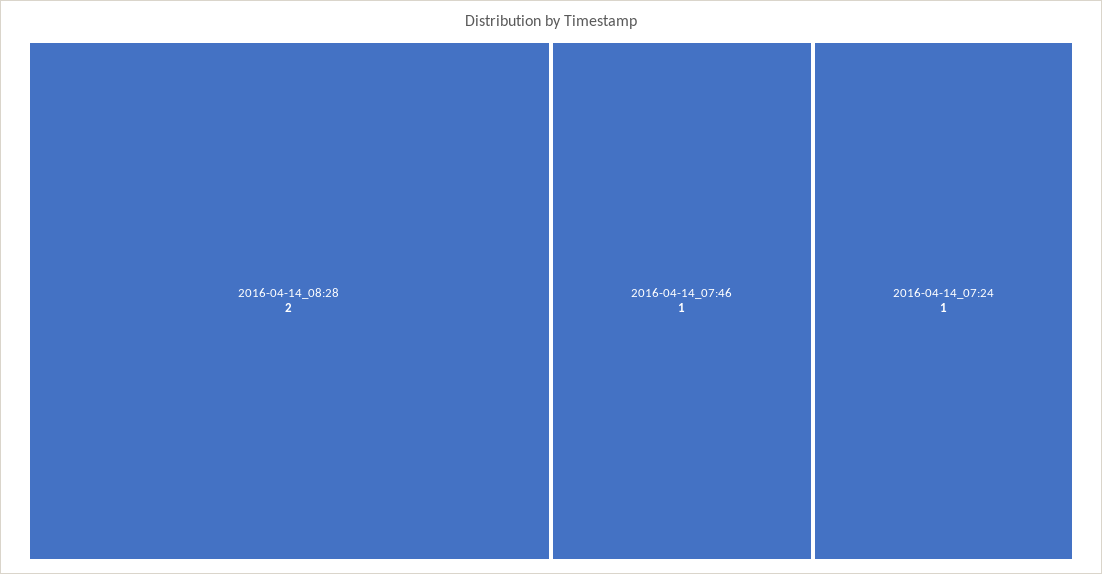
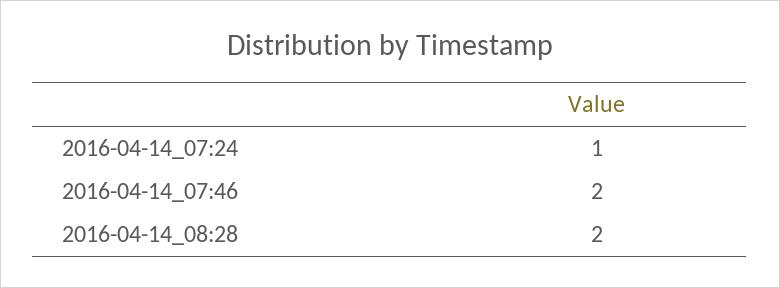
2016-04-14_07:46: 1 -> 2

